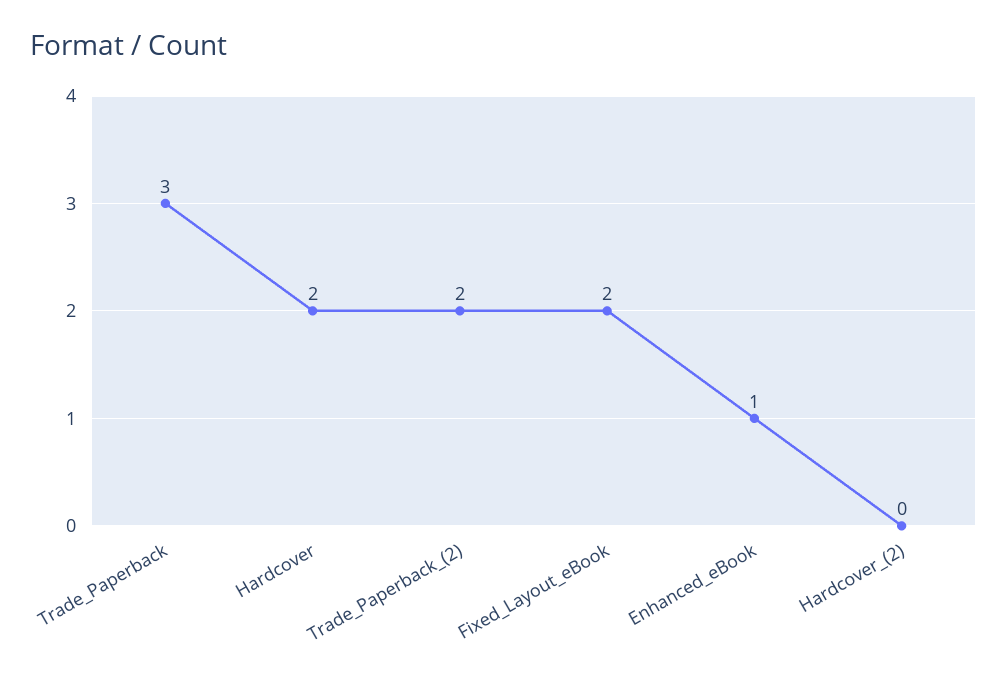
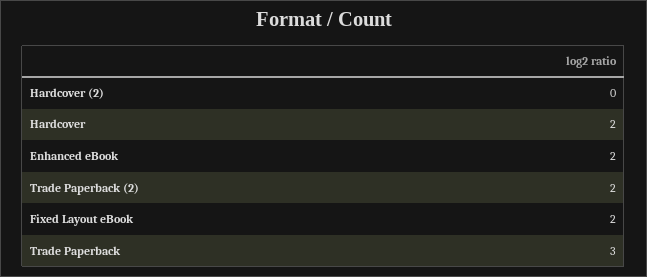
Enhanced_eBook: 1 -> 2

